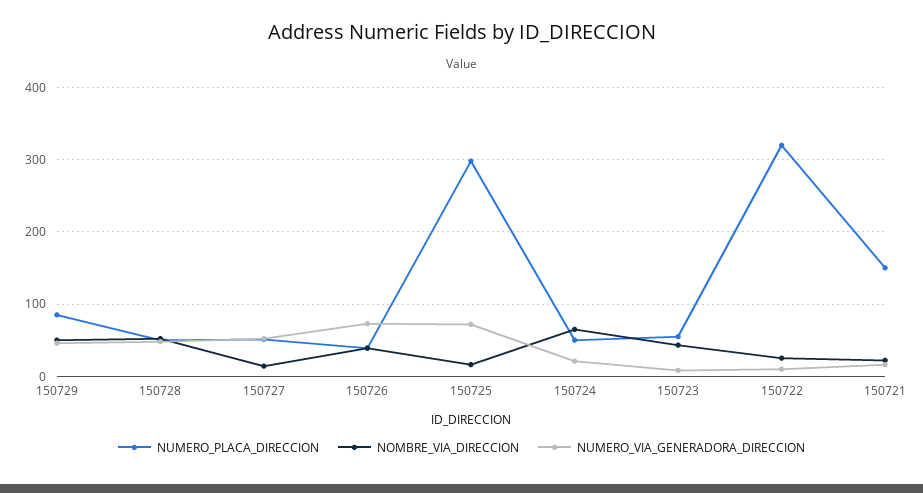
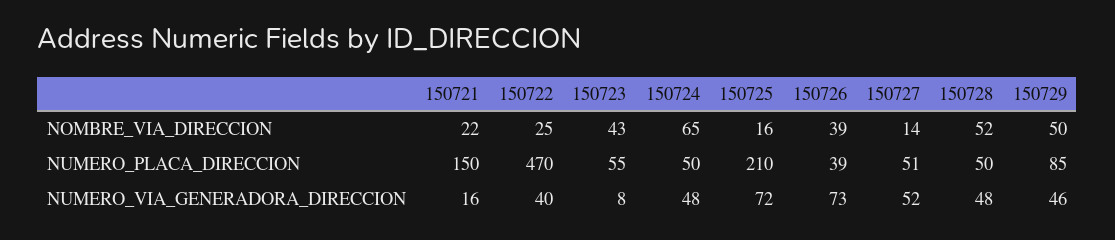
NUMERO_PLACA_DIRECCION, 150725: 300 -> 210
NUMERO_VIA_GENERADORA_DIRECCION, 150724: 20 -> 48
NUMERO_PLACA_DIRECCION, 150722: 320 -> 470
NUMERO_VIA_GENERADORA_DIRECCION, 150722: 10 -> 40

